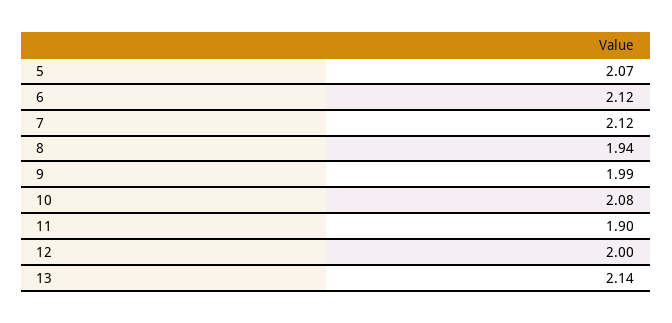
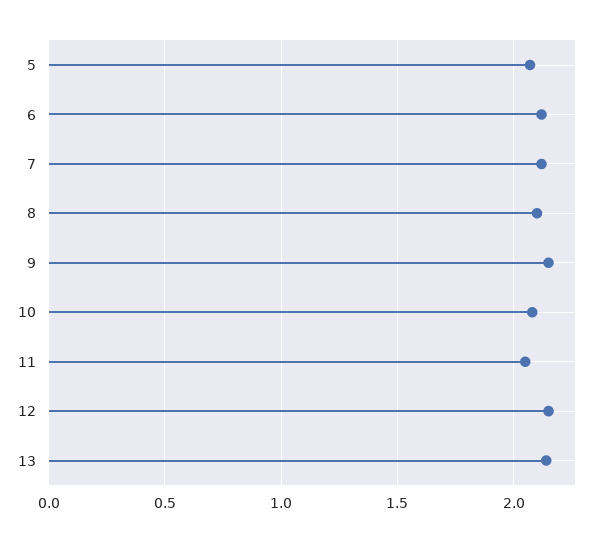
8: 1.94 -> 2.1
9: 1.99 -> 2.15
11: 1.9 -> 2.05
12: 2 -> 2.15

